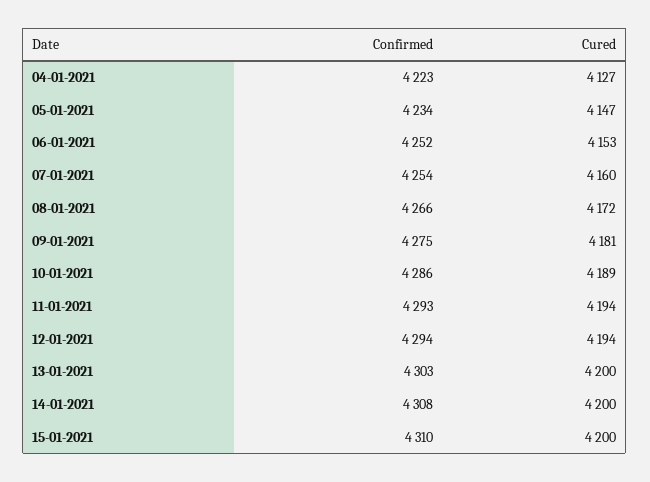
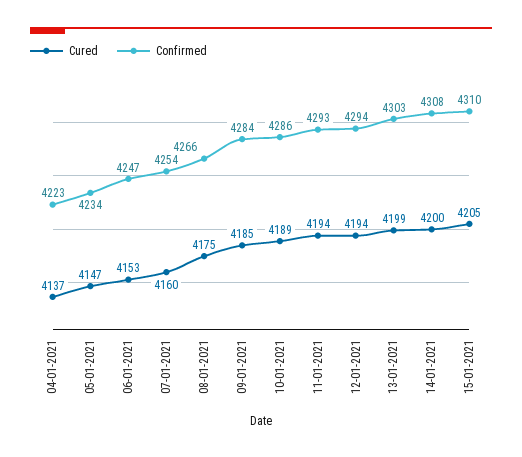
Cured, 04-01-2021: 4127 -> 4137
Confirmed, 06-01-2021: 4252 -> 4247
Cured, 08-01-2021: 4172 -> 4175
Confirmed, 09-01-2021: 4275 -> 4284
Cured, 09-01-2021: 4181 -> 4185
Cured, 13-01-2021: 4200 -> 4199
Cured, 15-01-2021: 4200 -> 4205

